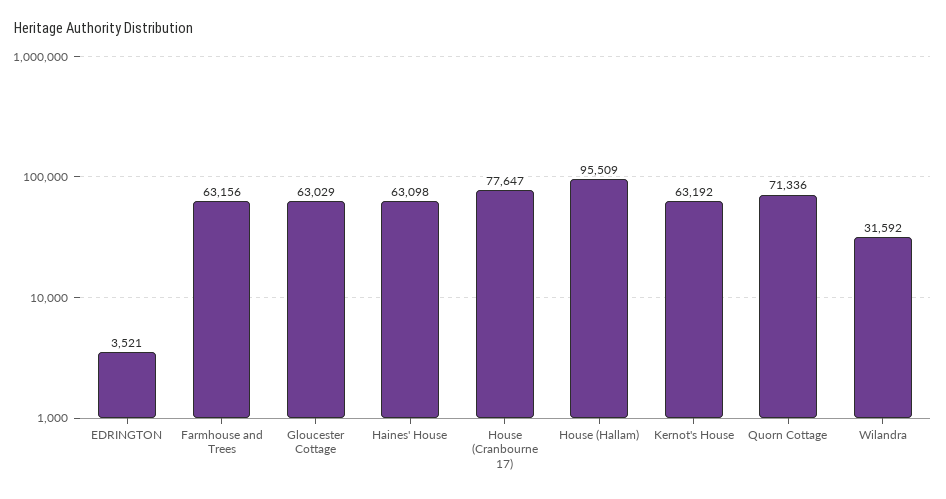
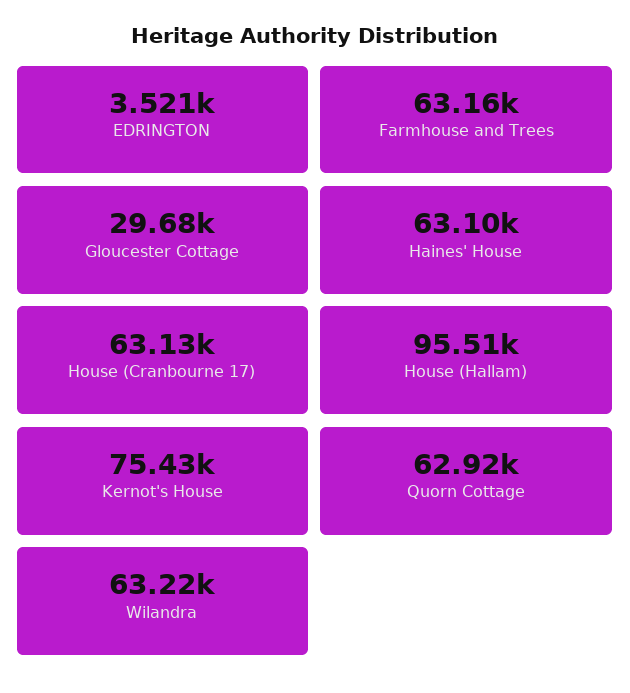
Gloucester Cottage: 63029 -> 29680
House (Cranbourne 17): 77647 -> 63130
Kernot's House: 63192 -> 75430
Quorn Cottage: 71336 -> 62920
Wilandra: 31592 -> 63220

